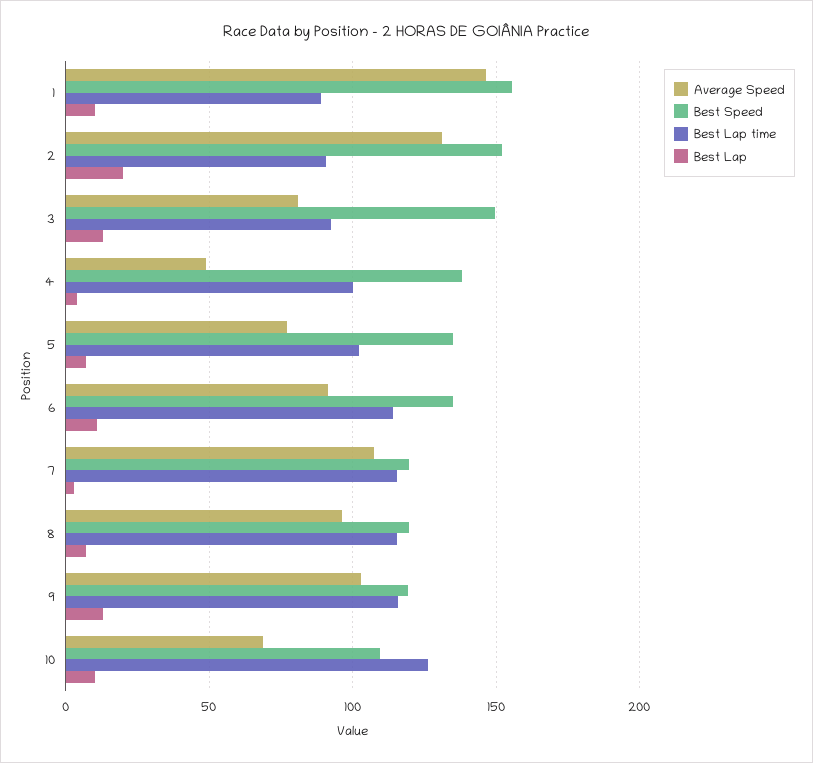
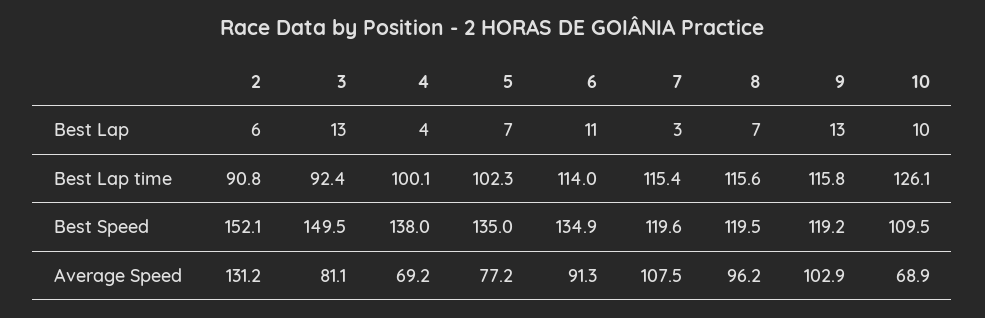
Average Speed, 1: 145 -> none
Best Speed, 1: 155 -> none
Best Lap time, 1: 90 -> none
Best Lap, 1: 10 -> none
Best Lap, 2: 20 -> 6
Average Speed, 4: 50 -> 69.2

